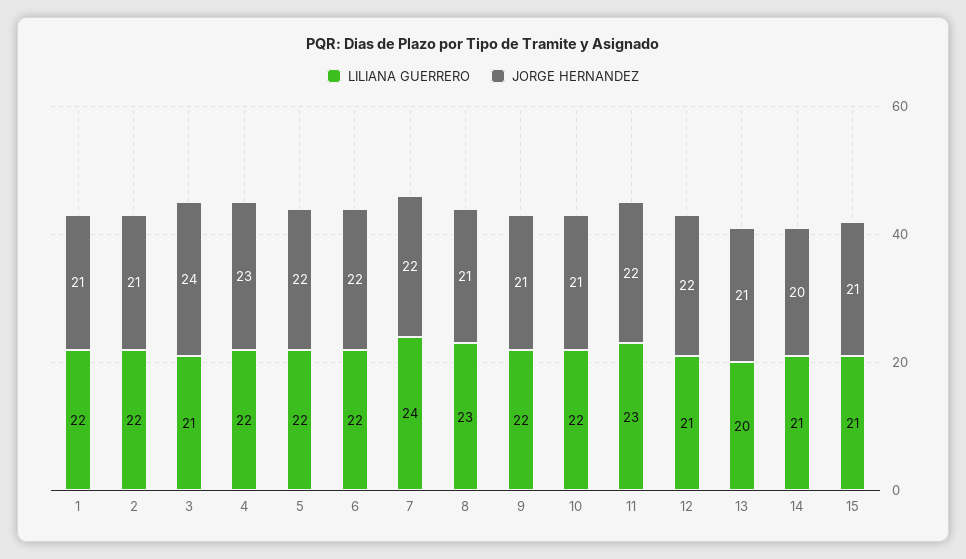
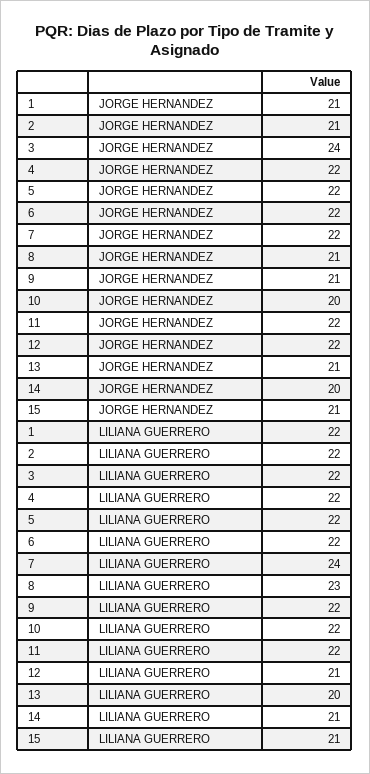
LILIANA GUERRERO, 3: 21 -> 22
JORGE HERNANDEZ, 4: 23 -> 22
JORGE HERNANDEZ, 10: 21 -> 20
LILIANA GUERRERO, 11: 23 -> 22

